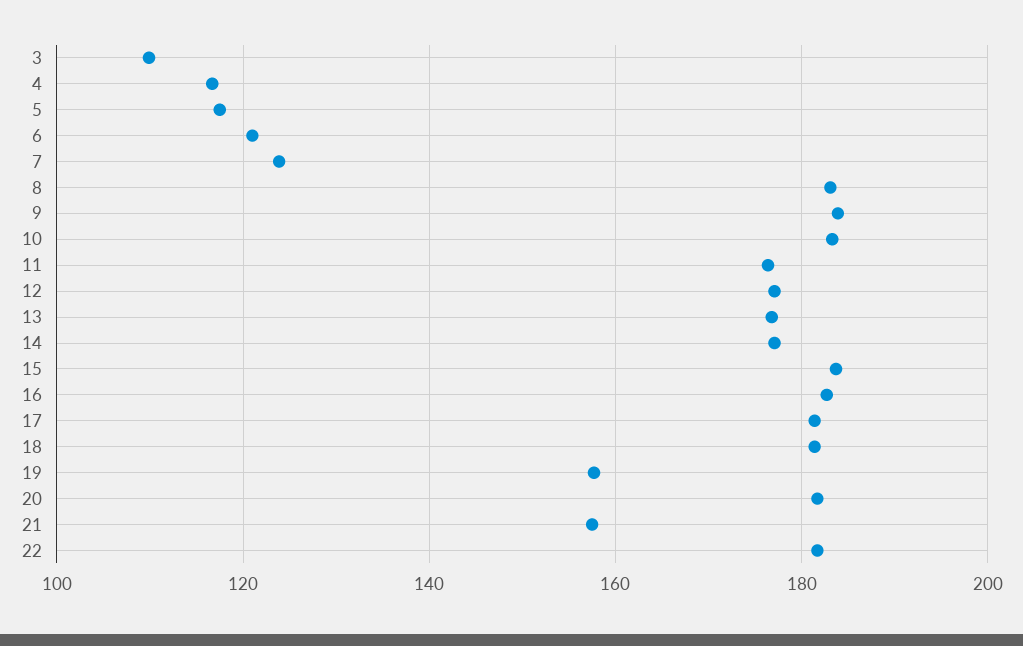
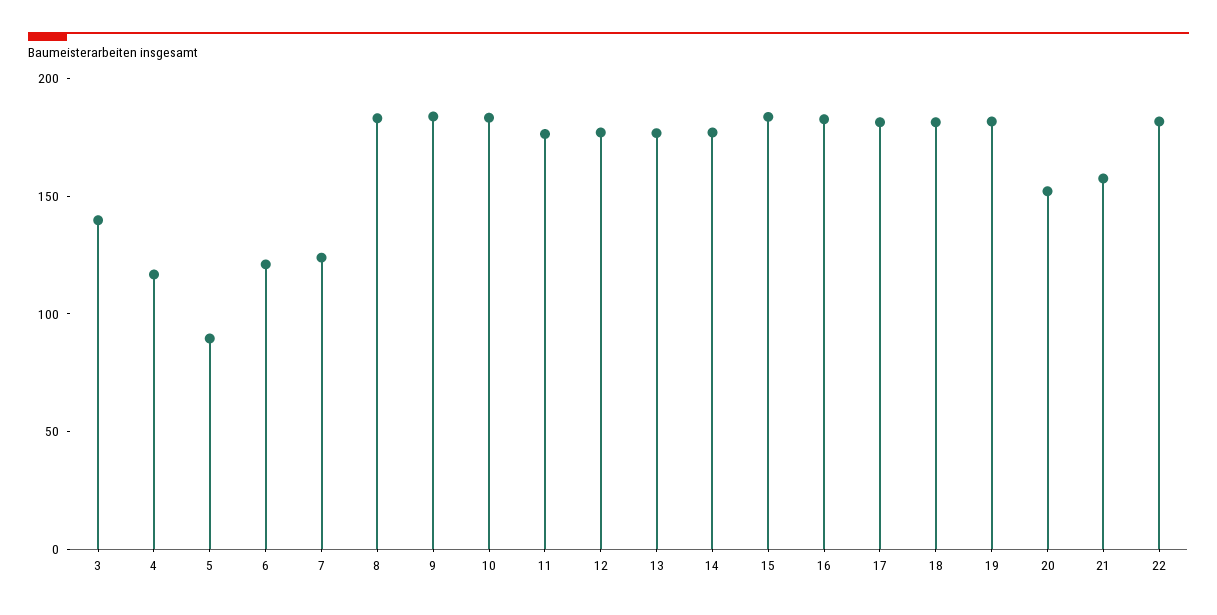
3: 110 -> 140
5: 118 -> 90
19: 158 -> 180
20: 182 -> 150

